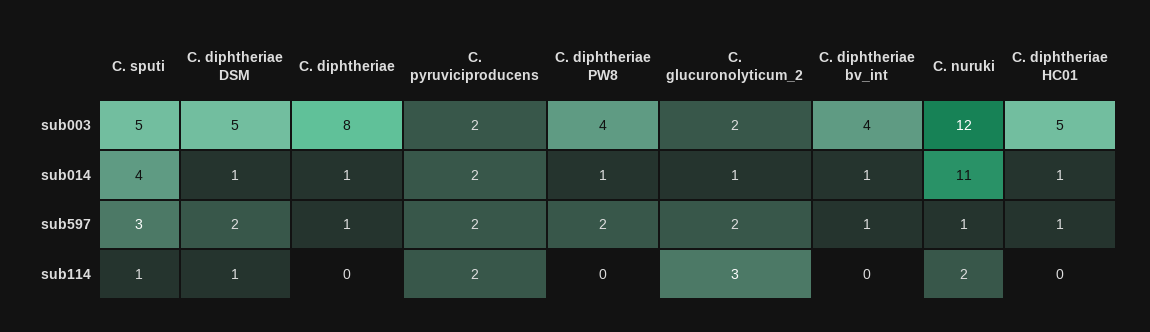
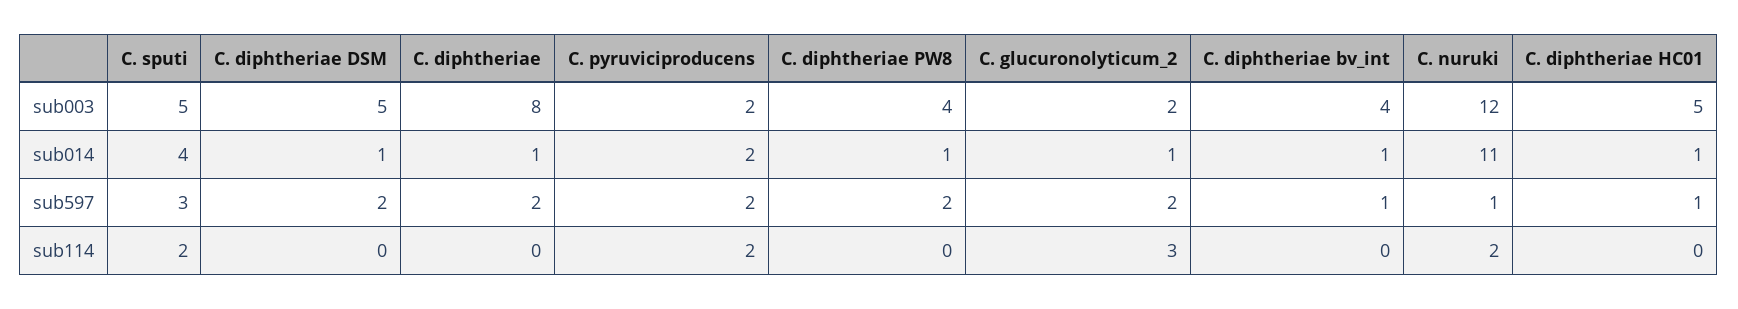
C. diphtheriae, sub597: 1 -> 2
C. sputi, sub114: 1 -> 2
C. diphtheriae DSM, sub114: 1 -> 0

